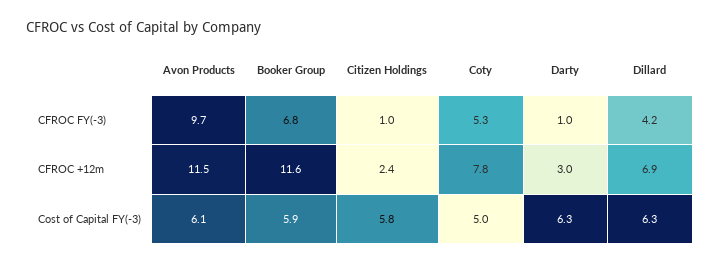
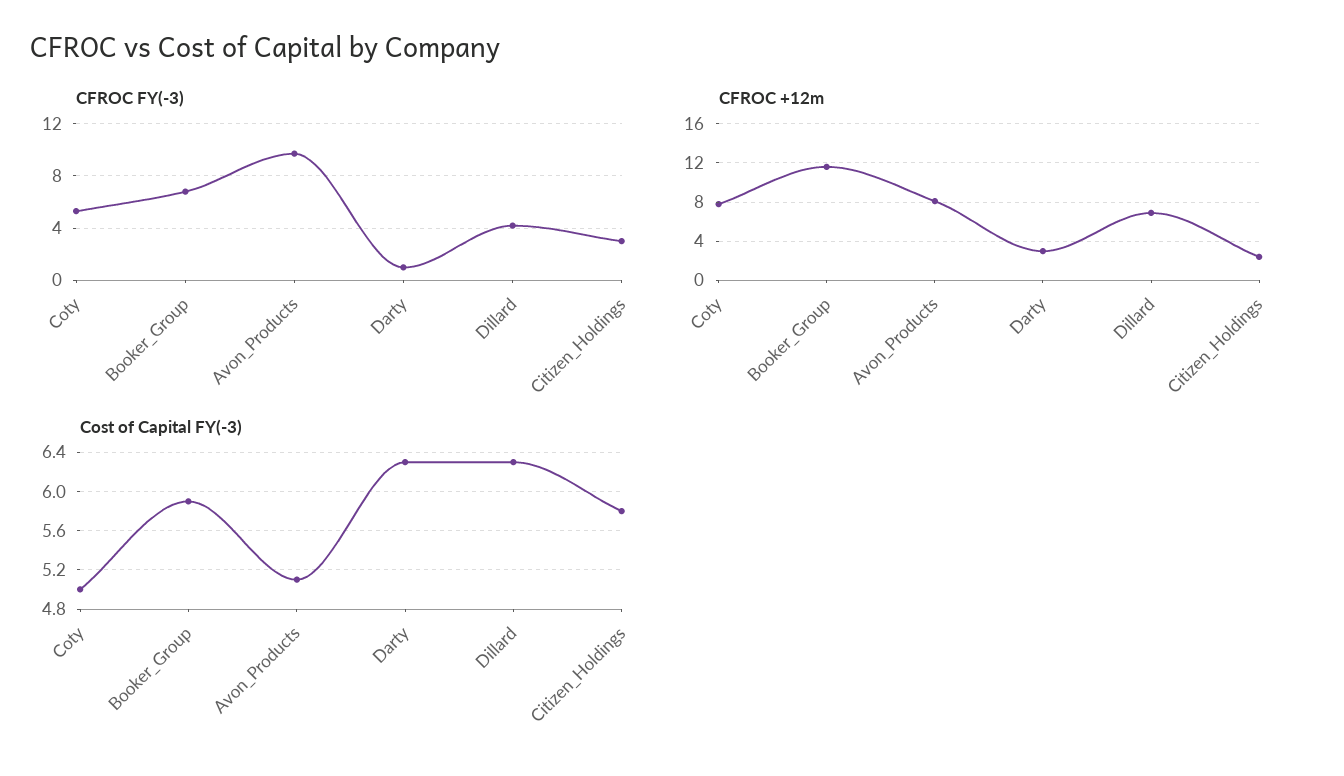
CFROC FY(-3), Citizen Holdings: 1 -> 3
CFROC +12m, Avon Products: 11.5 -> 8
Cost of Capital FY(-3), Avon Products: 6.1 -> 5.1

